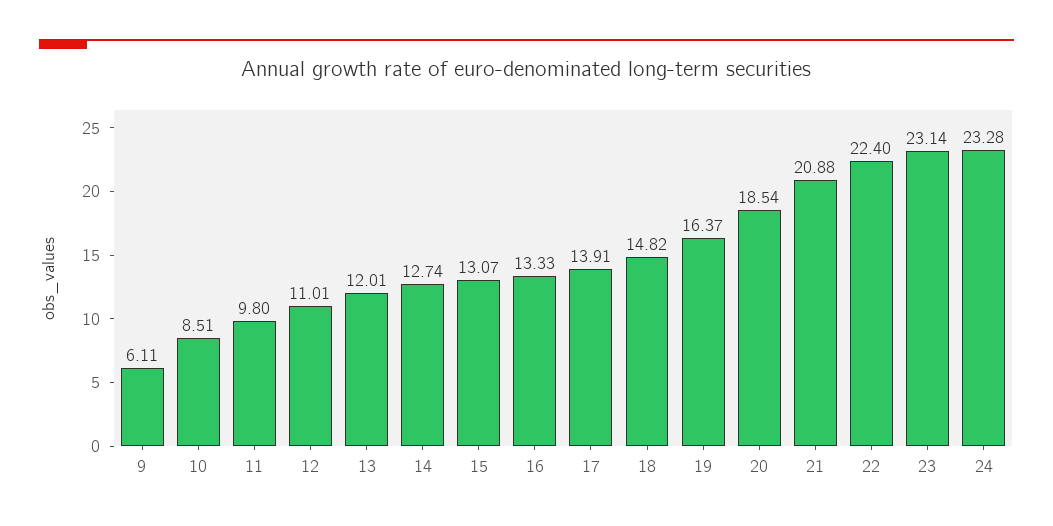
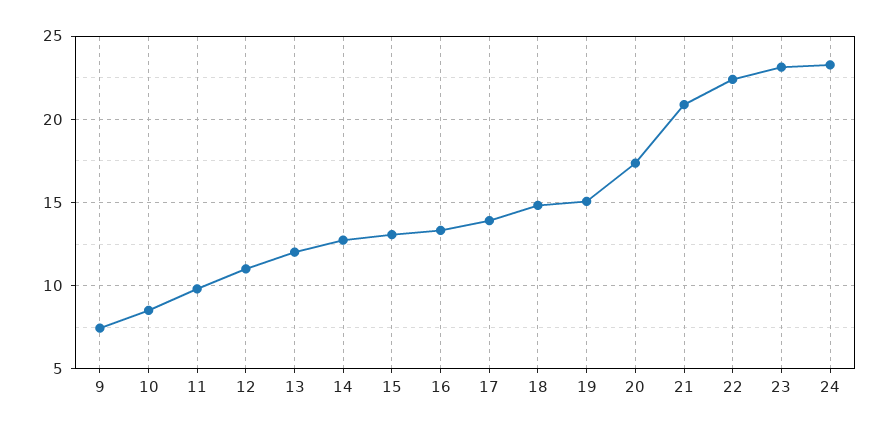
9: 6.11 -> 7.5
19: 16.37 -> 15
20: 18.54 -> 17.5

